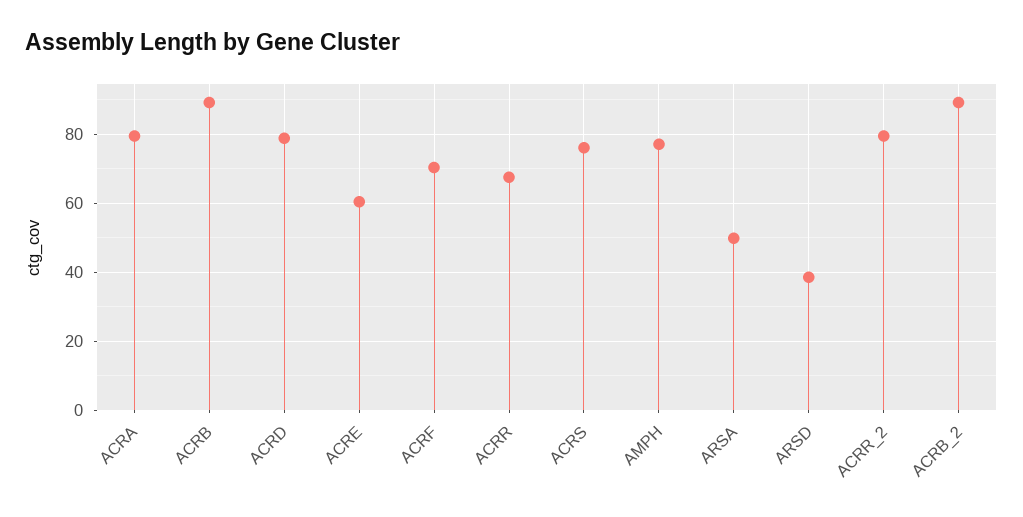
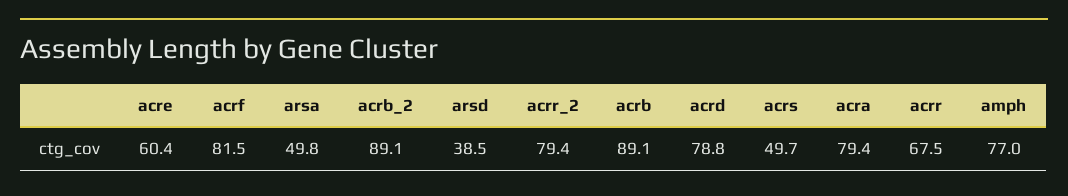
ACRF: 70 -> 81.5
ACRS: 76 -> 49.7

